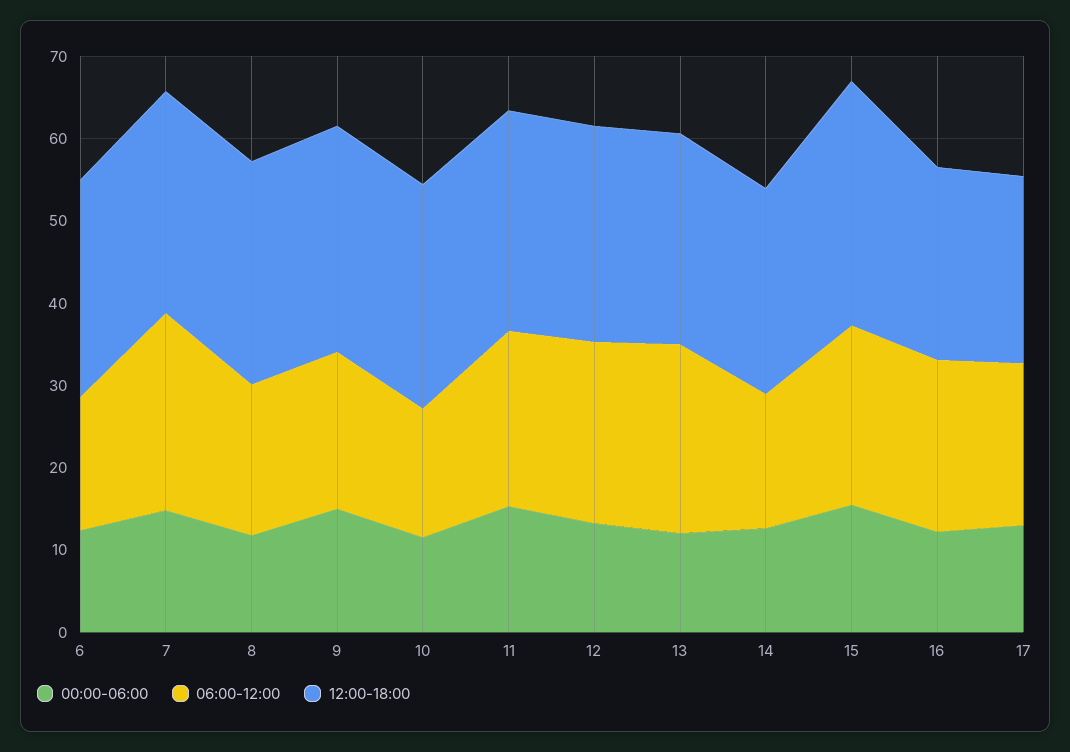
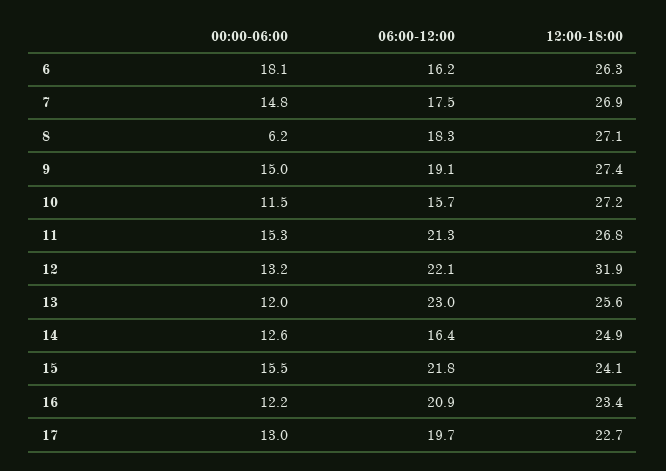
00:00-06:00, 6: 12 -> 18.1
06:00-12:00, 7: 24 -> 17.5
00:00-06:00, 8: 12 -> 6.2
12:00-18:00, 12: 26 -> 31.9
12:00-18:00, 15: 30 -> 24.1

